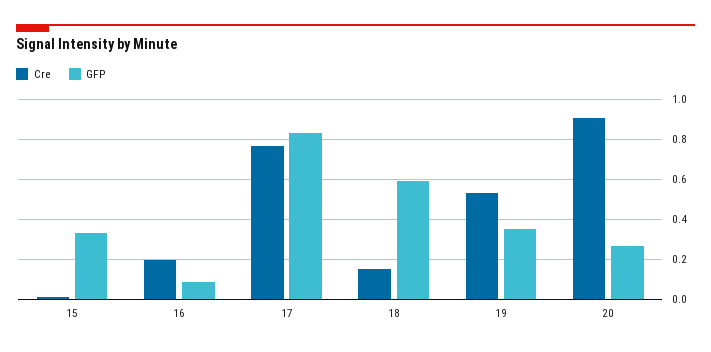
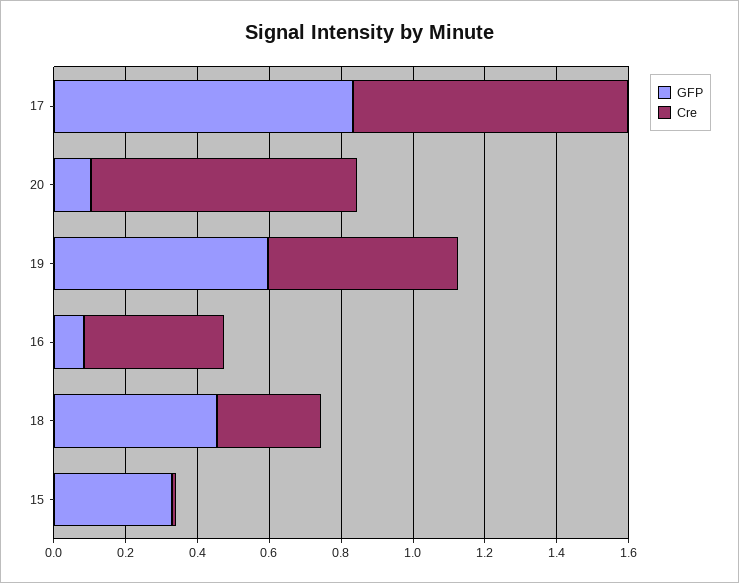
Cre, 16: 0.2 -> 0.4
Cre, 18: 0.15 -> 0.3
GFP, 18: 0.6 -> 0.45
GFP, 19: 0.35 -> 0.6
Cre, 20: 0.9 -> 0.75
GFP, 20: 0.25 -> 0.1

